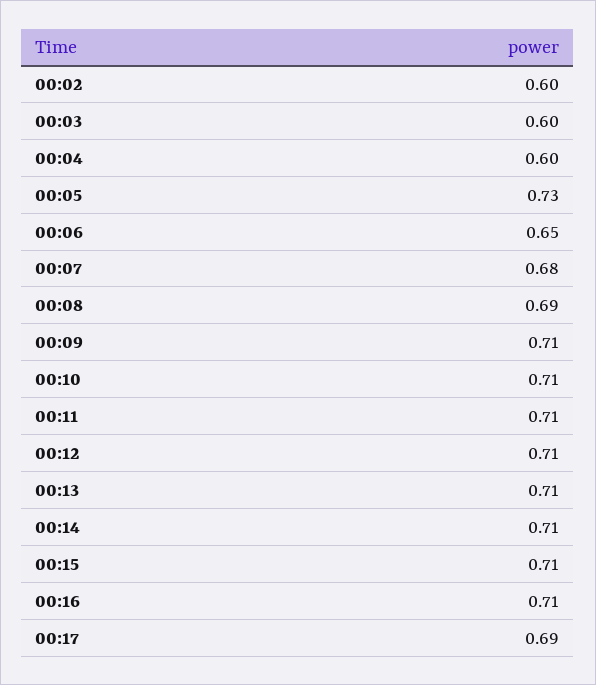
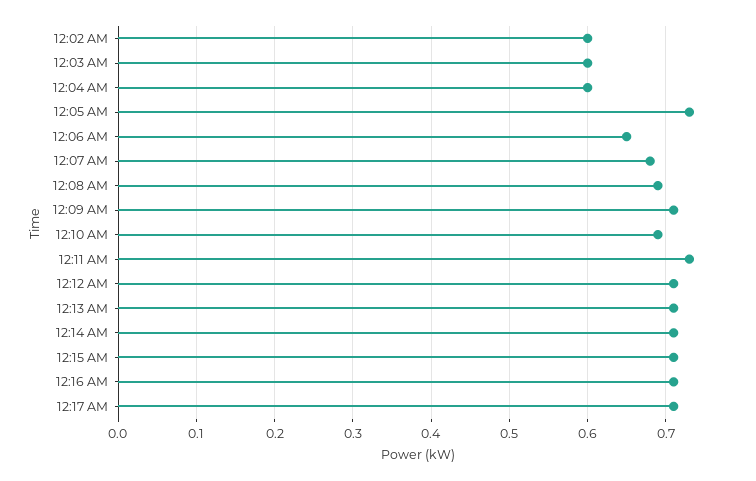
00:10: 0.71 -> 0.69
00:11: 0.71 -> 0.73
00:17: 0.69 -> 0.71

